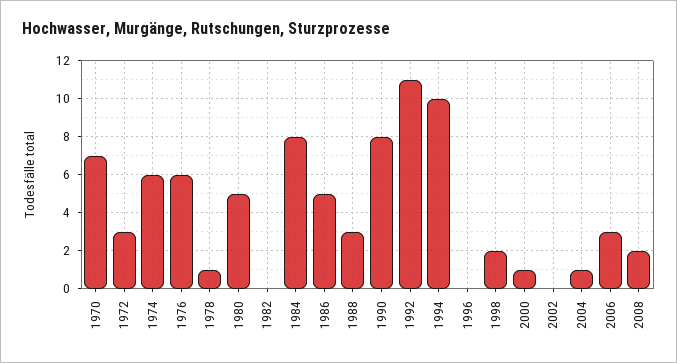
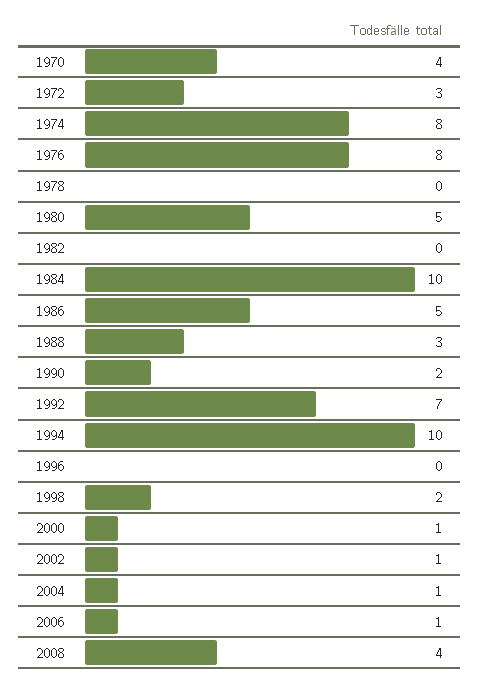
1970: 7 -> 4
1974: 6 -> 8
1976: 6 -> 8
1978: 1 -> 0
1984: 8 -> 10
1990: 8 -> 2
1992: 11 -> 7
2002: 0 -> 1
2006: 3 -> 1
2008: 2 -> 4

